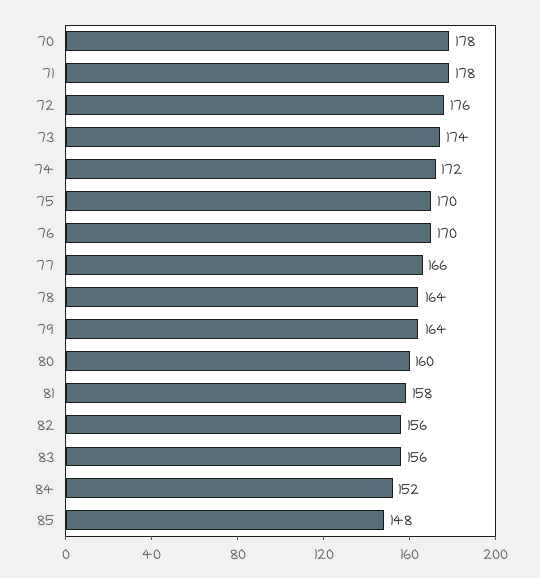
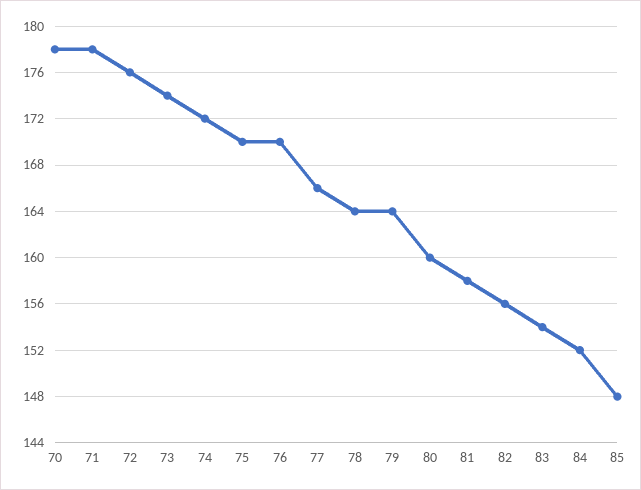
83: 156 -> 154

